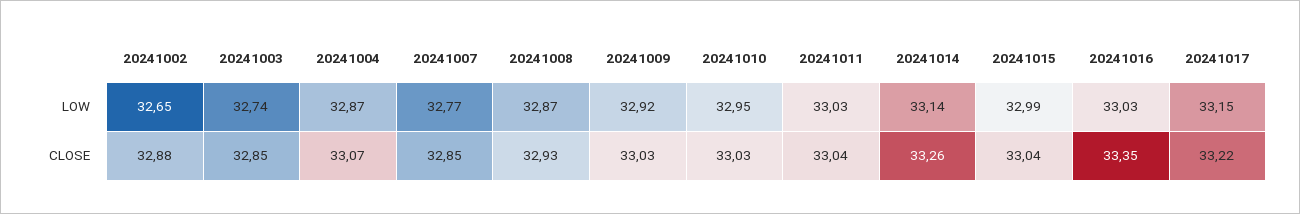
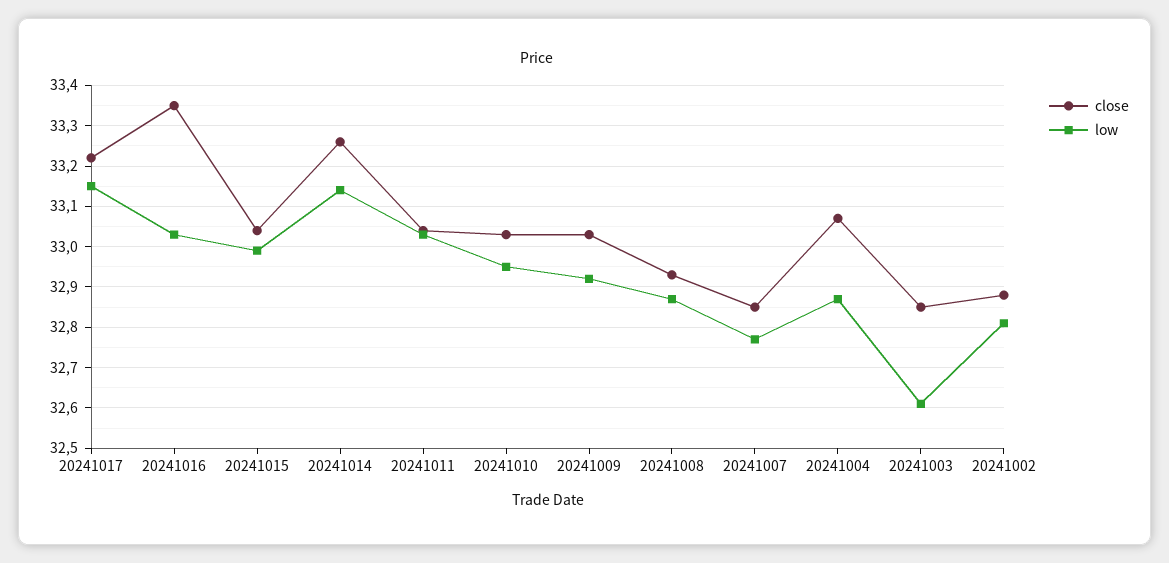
LOW, 20241002: 32.65 -> 32.8
LOW, 20241003: 32.74 -> 32.6

